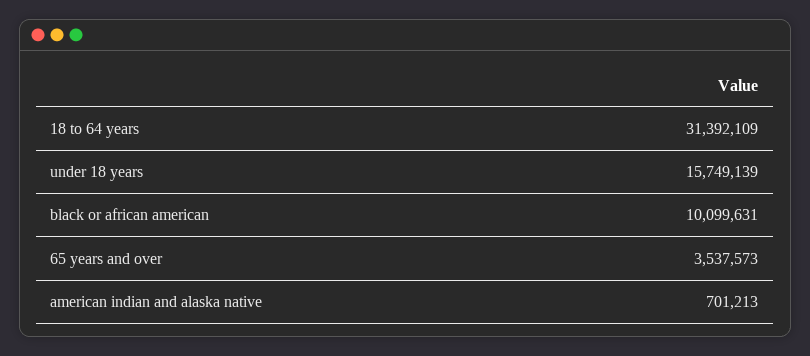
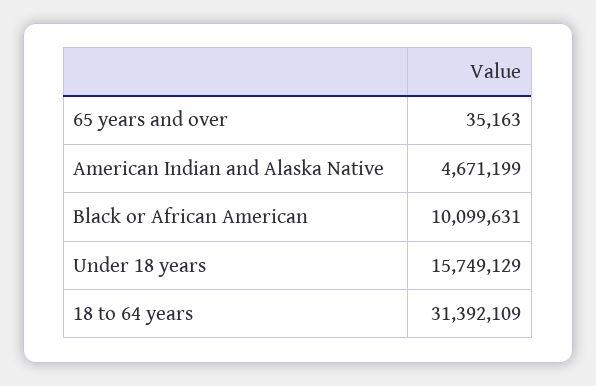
under 18 years: 15749139 -> 15749129
65 years and over: 3537573 -> 35163
american indian and alaska native: 701213 -> 4671199

